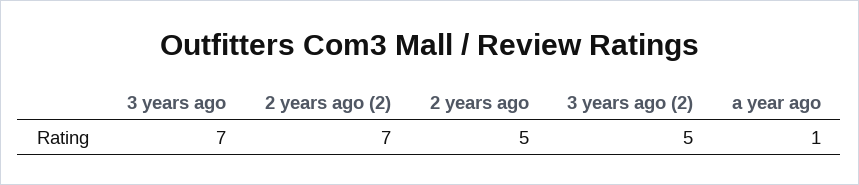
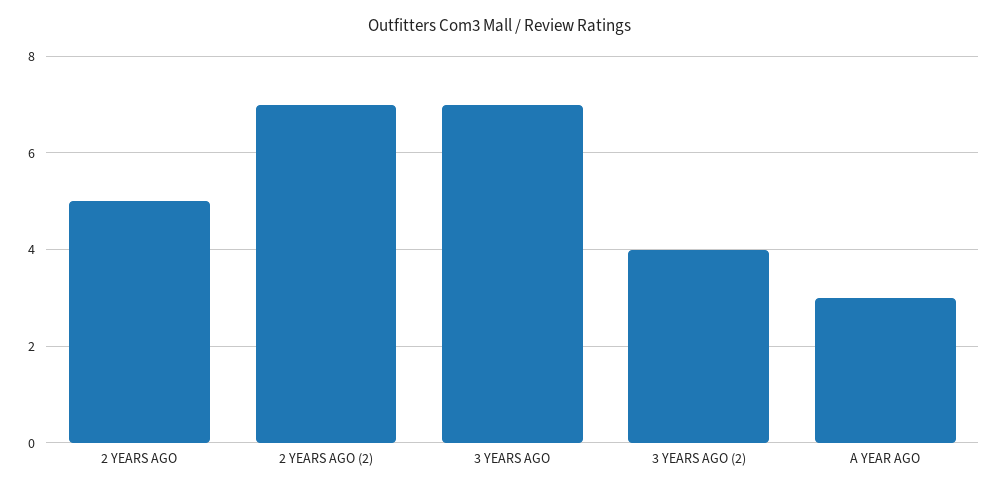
3 years ago (2): 5 -> 4
a year ago: 1 -> 3

